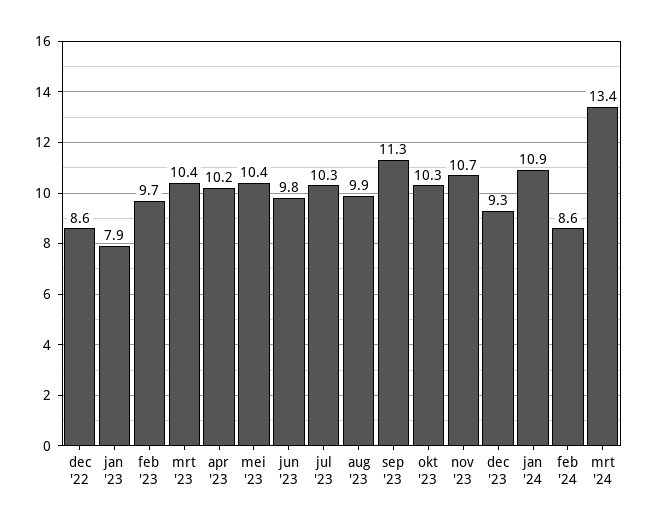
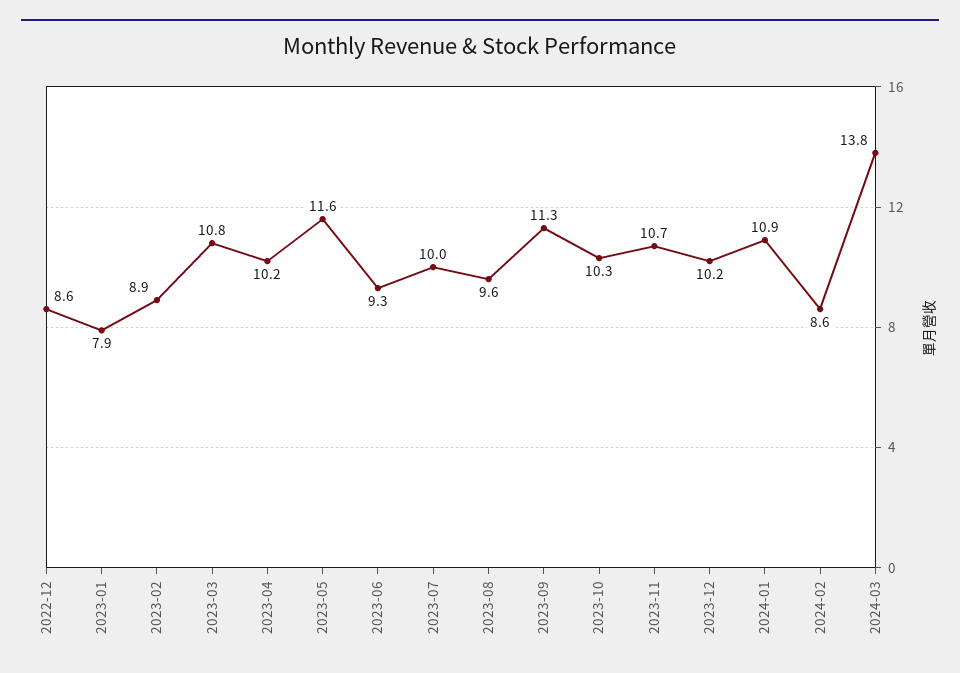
feb '23: 9.7 -> 8.9
mrt '23: 10.4 -> 10.8
mei '23: 10.4 -> 11.6
jun '23: 9.8 -> 9.3
jul '23: 10.3 -> 10
aug '23: 9.9 -> 9.6
dec '23: 9.3 -> 10.2
mrt '24: 13.4 -> 13.8

